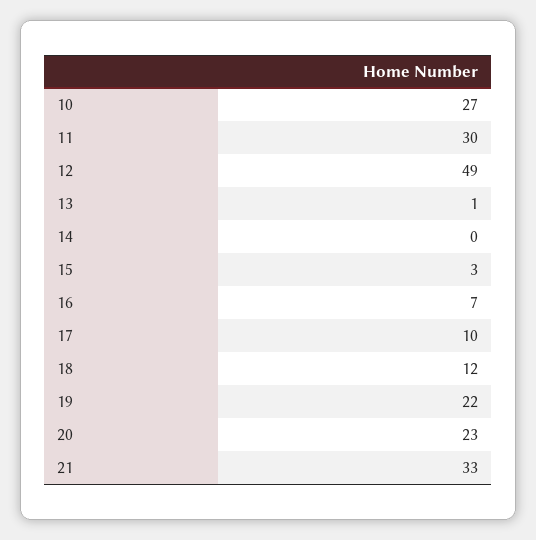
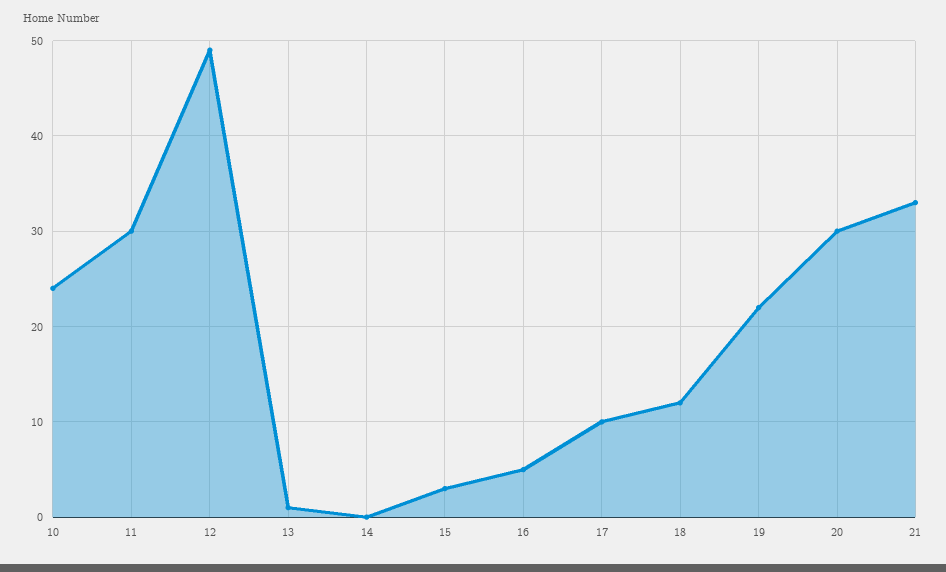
10: 27 -> 24
16: 7 -> 5
20: 23 -> 30

